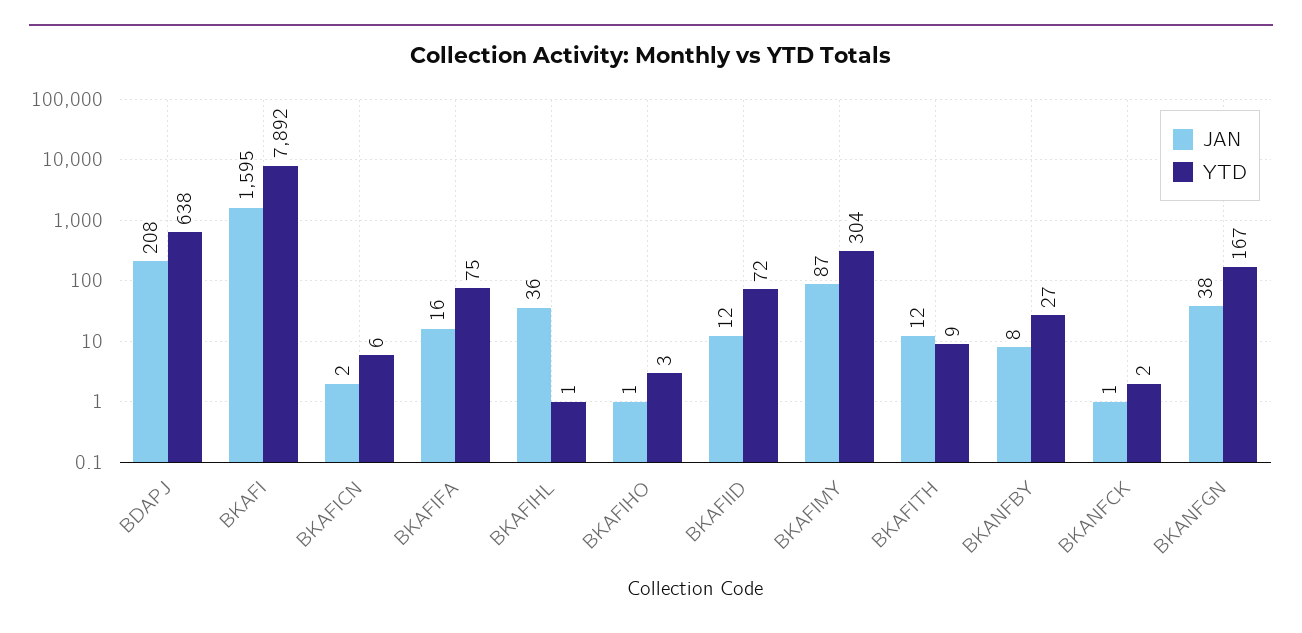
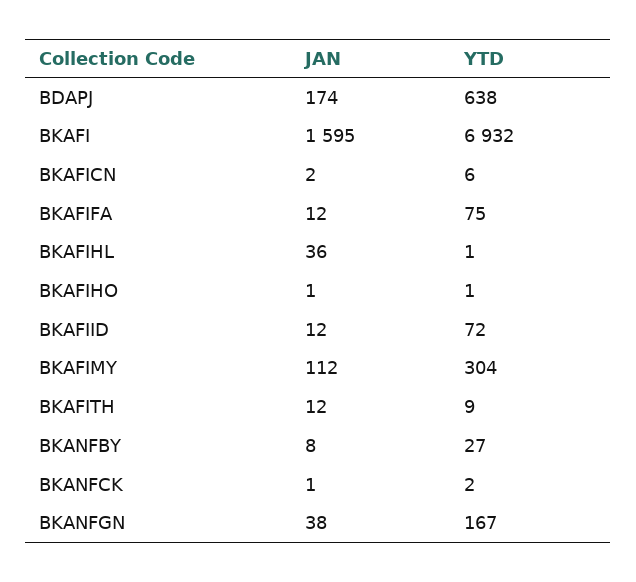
JAN, BDAPJ: 208 -> 174
YTD, BKAFI: 7892 -> 6932
JAN, BKAFIFA: 16 -> 12
YTD, BKAFIHO: 3 -> 1
JAN, BKAFIMY: 87 -> 112

